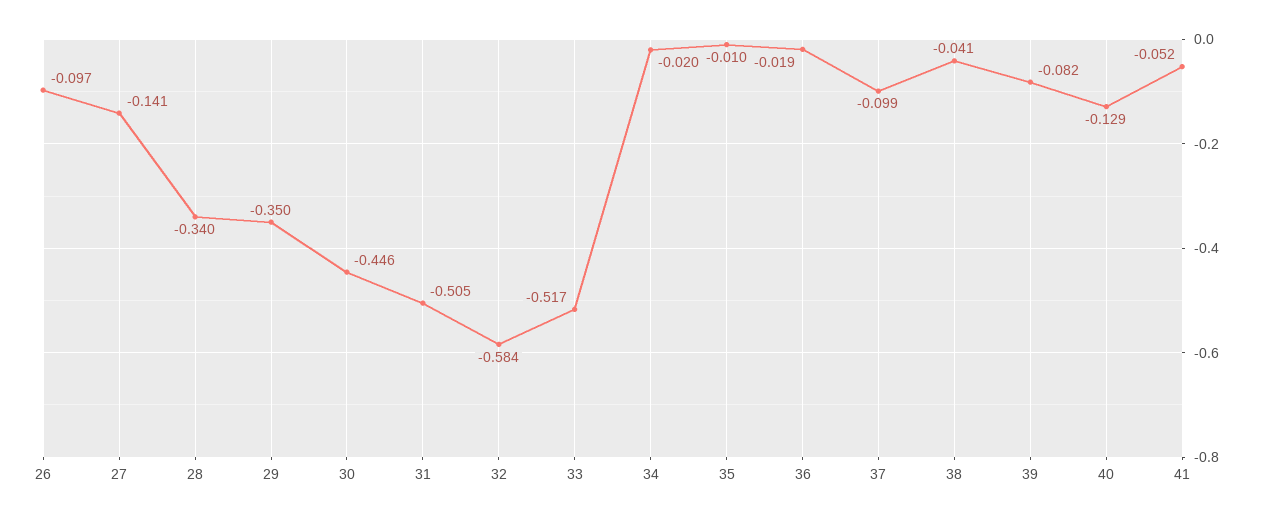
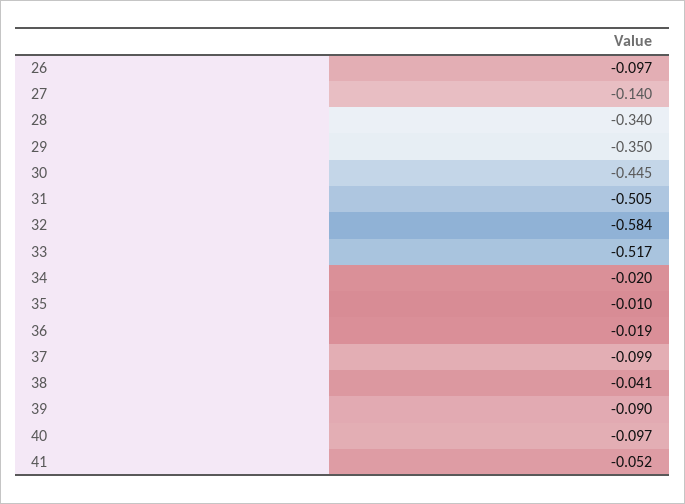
27: -0.141 -> -0.14
30: -0.446 -> -0.445
39: -0.082 -> -0.09
40: -0.129 -> -0.097

